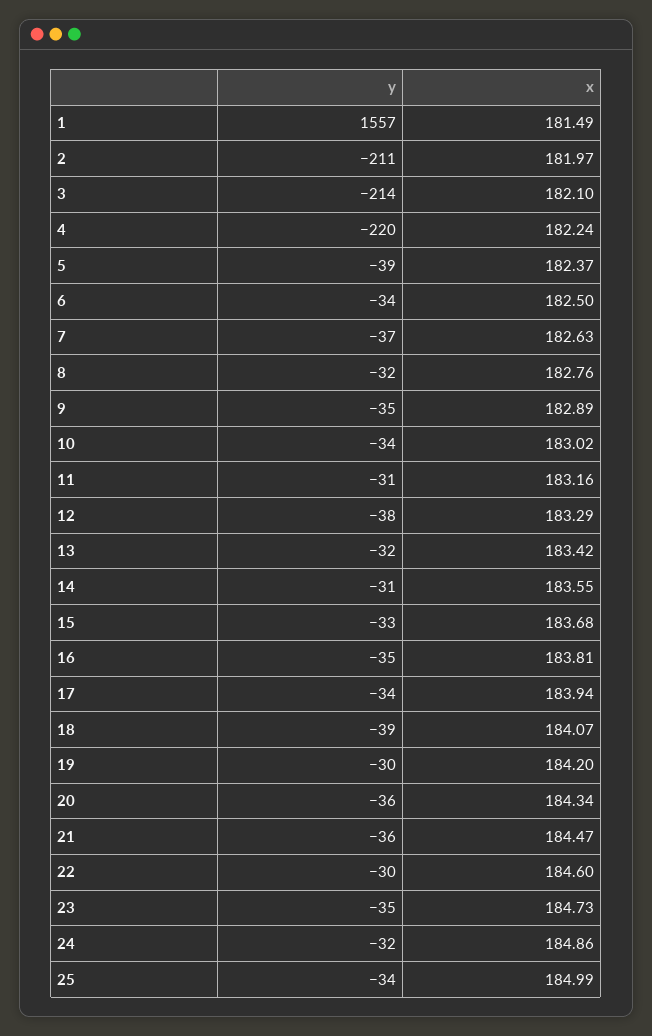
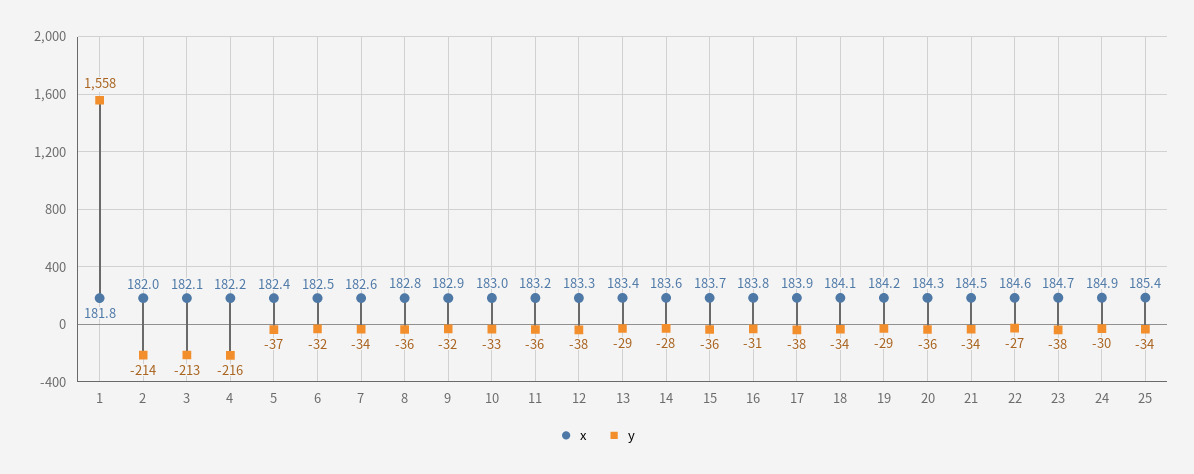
y, 1: 1557 -> 1558
x, 1: 181.49 -> 181.8
y, 2: -211 -> -214
y, 3: -214 -> -213
y, 4: -220 -> -216
y, 5: -39 -> -37
y, 6: -34 -> -32
y, 7: -37 -> -34
y, 8: -32 -> -36
y, 9: -35 -> -32
y, 10: -34 -> -33
y, 11: -31 -> -36
y, 13: -32 -> -29
y, 14: -31 -> -28
y, 15: -33 -> -36
y, 16: -35 -> -31
y, 17: -34 -> -38
y, 18: -39 -> -34
y, 19: -30 -> -29
y, 21: -36 -> -34
y, 22: -30 -> -27
y, 23: -35 -> -38
y, 24: -32 -> -30
x, 25: 184.99 -> 185.4

